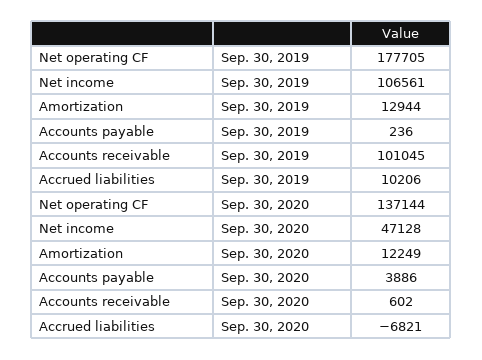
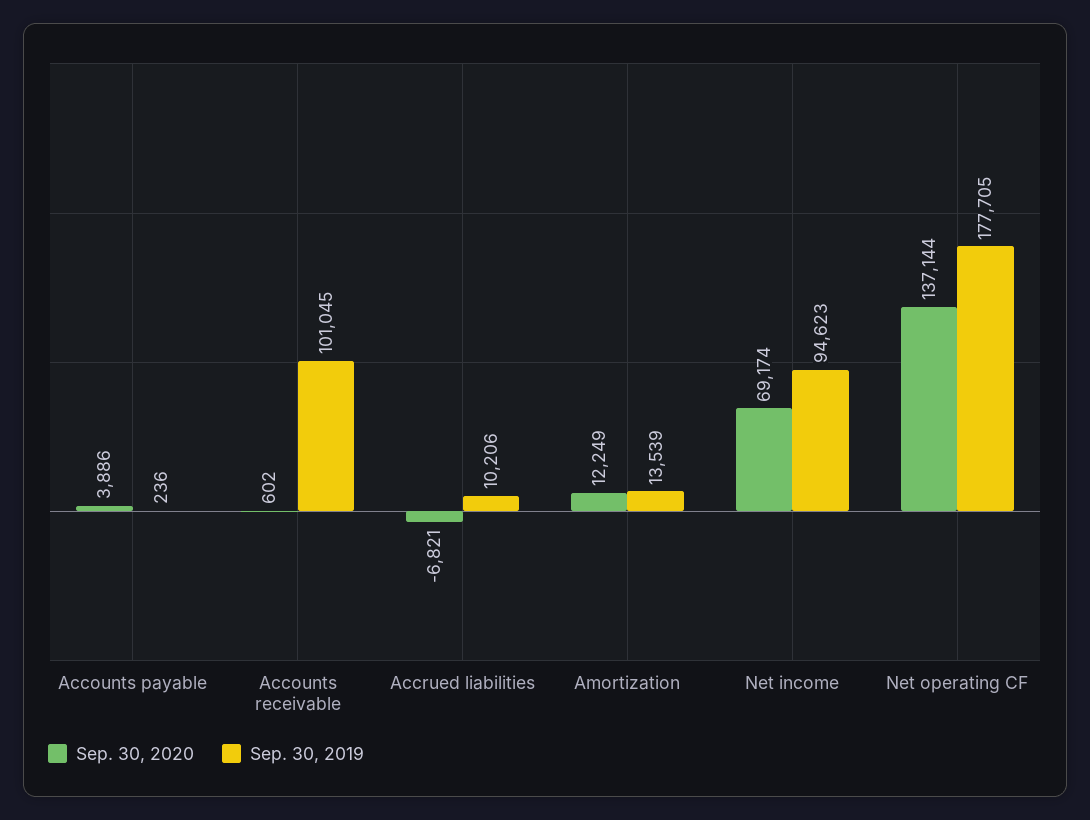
Sep. 30, 2019, Net income: 106561 -> 94623
Sep. 30, 2019, Amortization: 12944 -> 13539
Sep. 30, 2020, Net income: 47128 -> 69174

